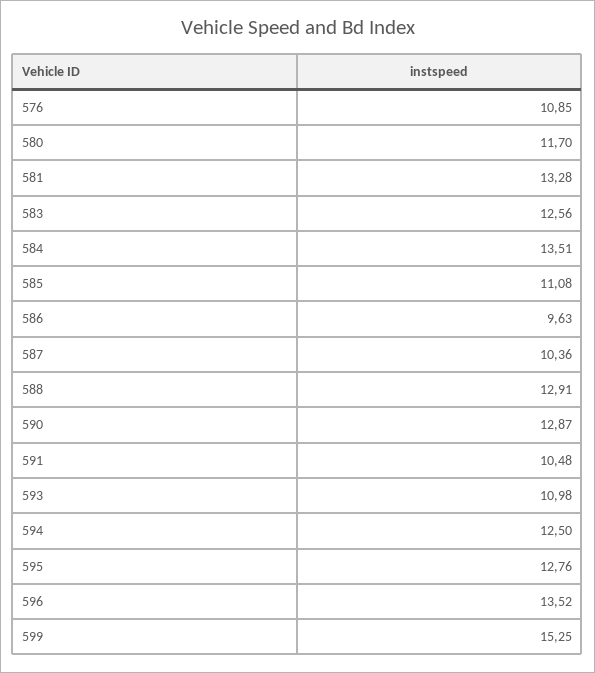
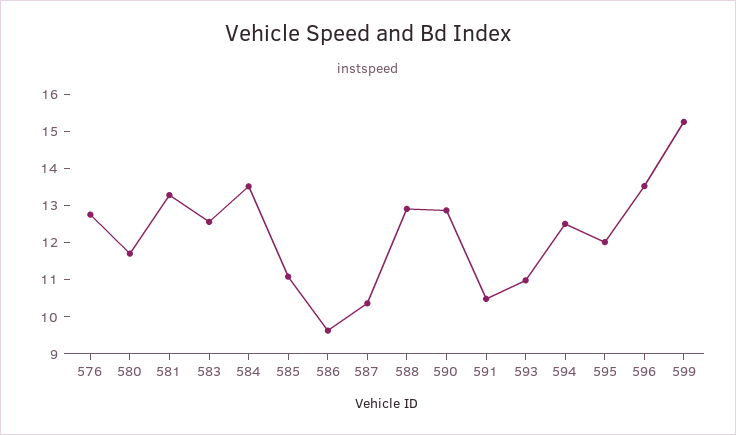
576: 10.85 -> 12.75
595: 12.76 -> 12

